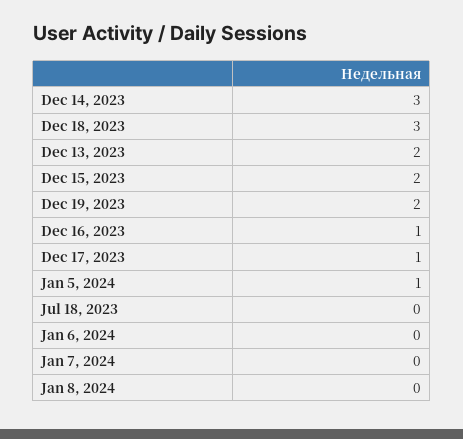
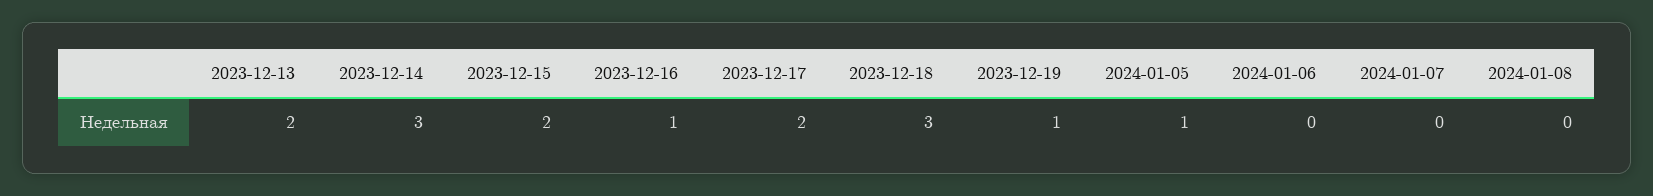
Dec 19, 2023: 2 -> 1
Dec 17, 2023: 1 -> 2
Jul 18, 2023: 0 -> none

